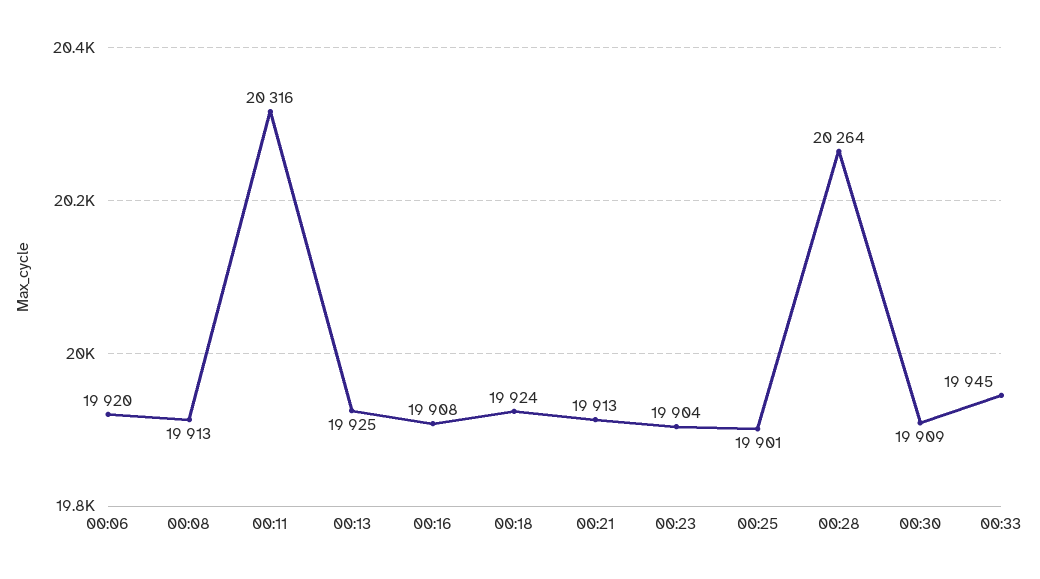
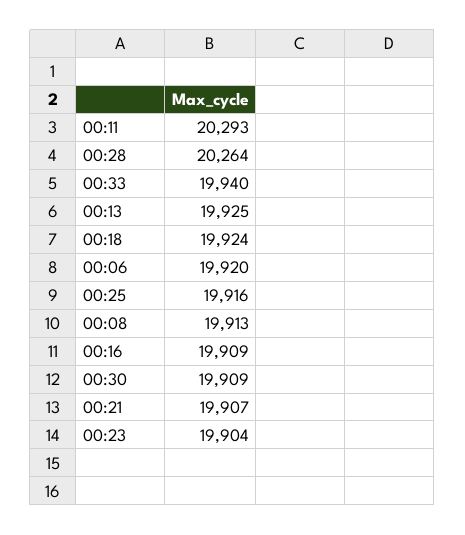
00:11: 20316 -> 20293
00:16: 19908 -> 19909
00:21: 19913 -> 19907
00:25: 19901 -> 19916
00:33: 19945 -> 19940

